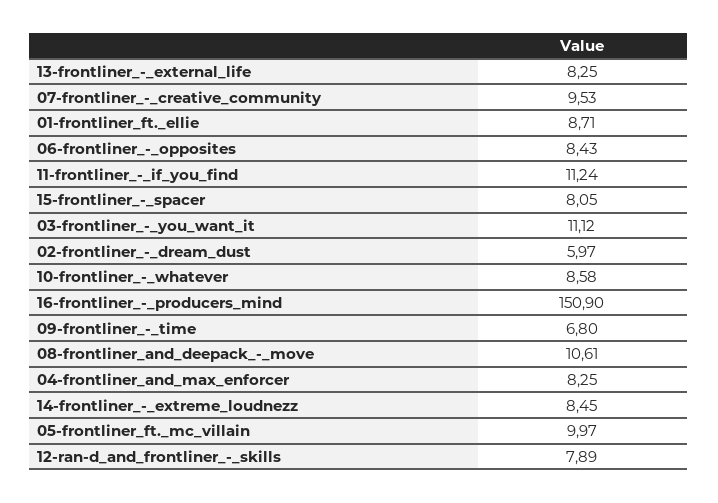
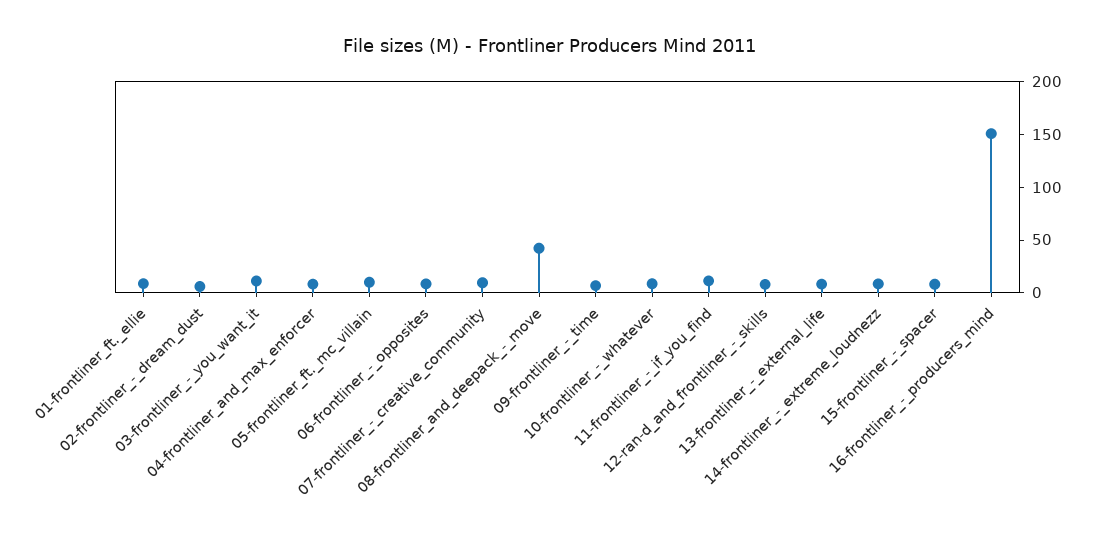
08-frontliner_and_deepack_-_move: 10.61 -> 40

